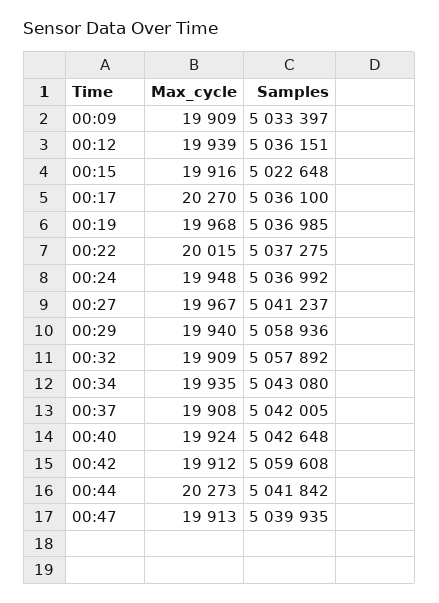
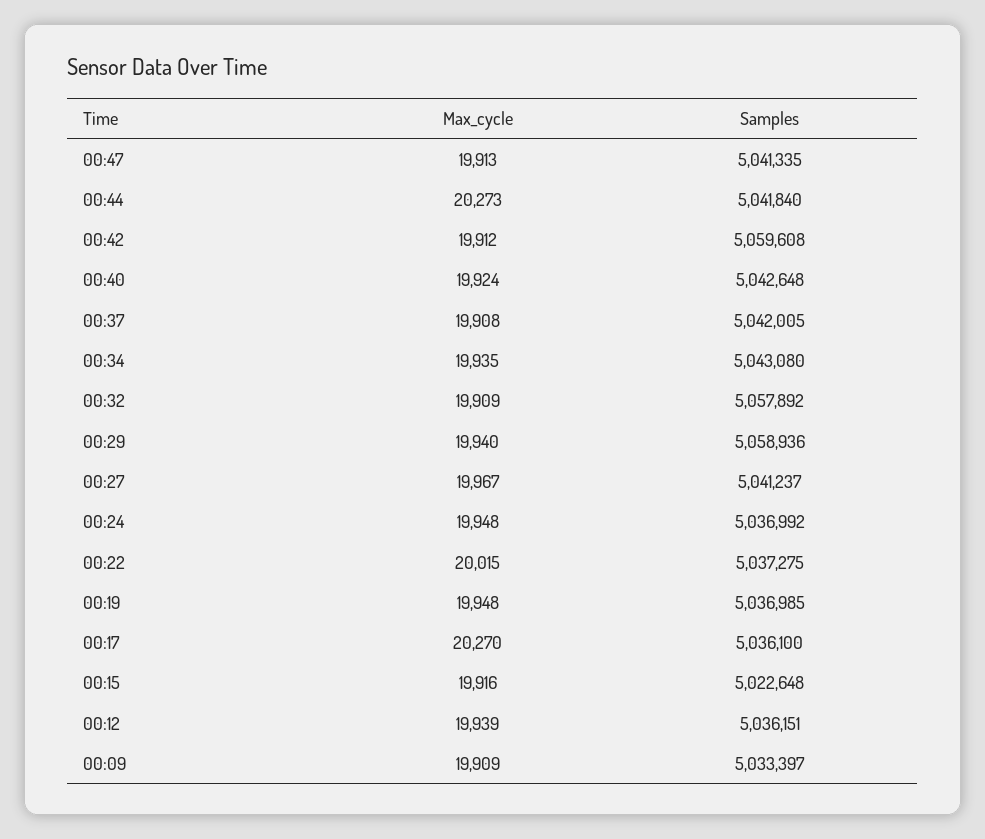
Max_cycle, 00:19: 19968 -> 19948
Samples, 00:44: 5041842 -> 5041840
Samples, 00:47: 5039935 -> 5041335

